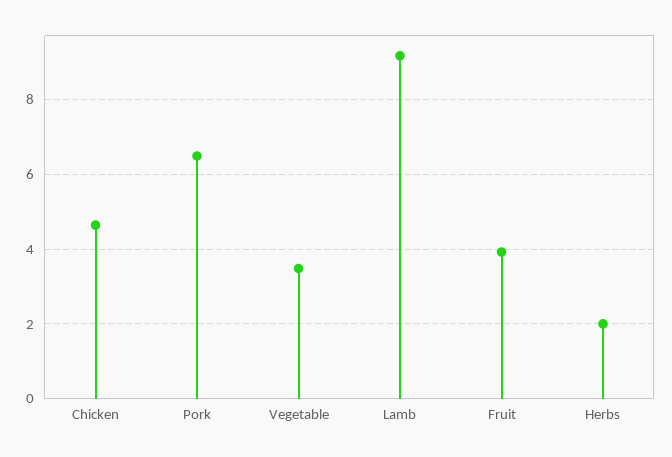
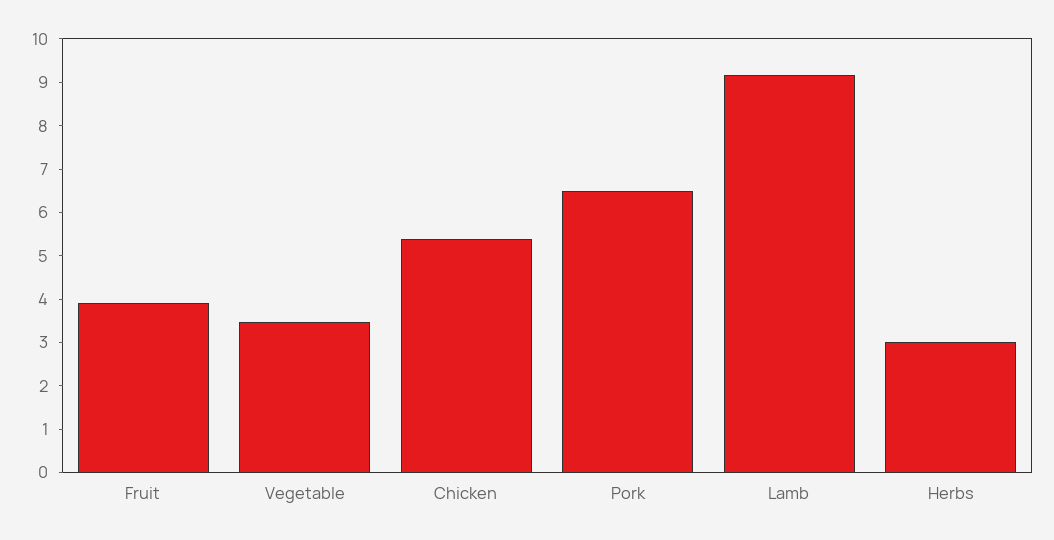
Chicken: 4.6 -> 5.4
Herbs: 2 -> 3

